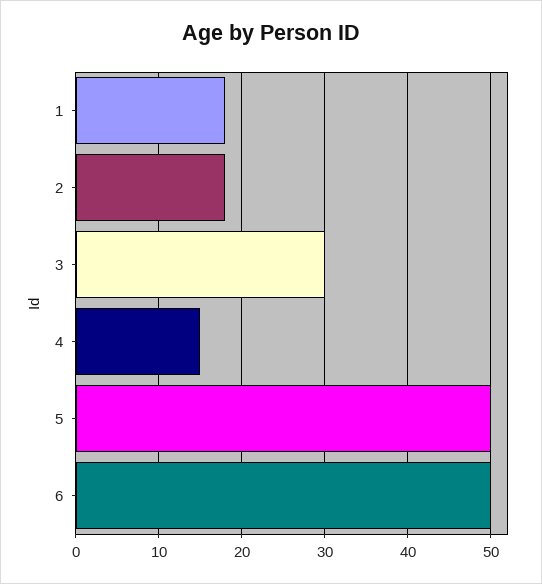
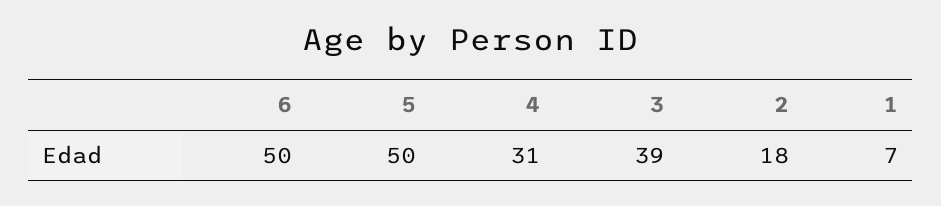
1: 18 -> 7
3: 30 -> 39
4: 15 -> 31

